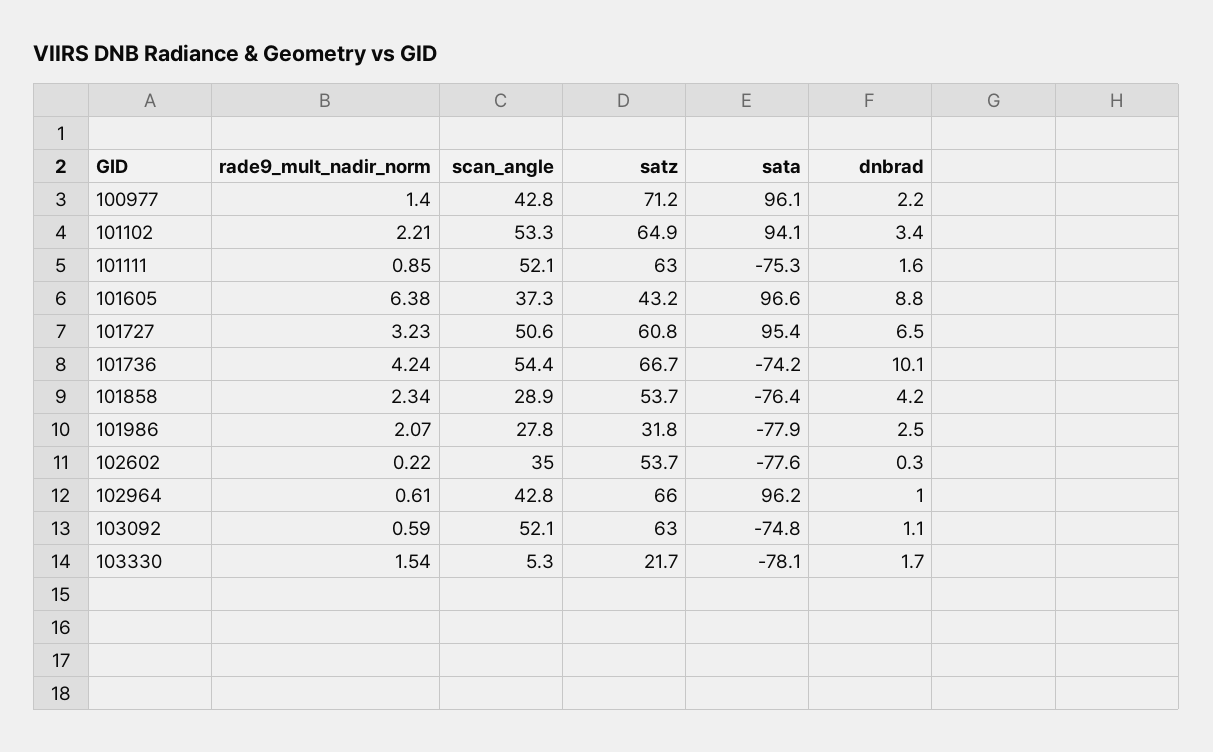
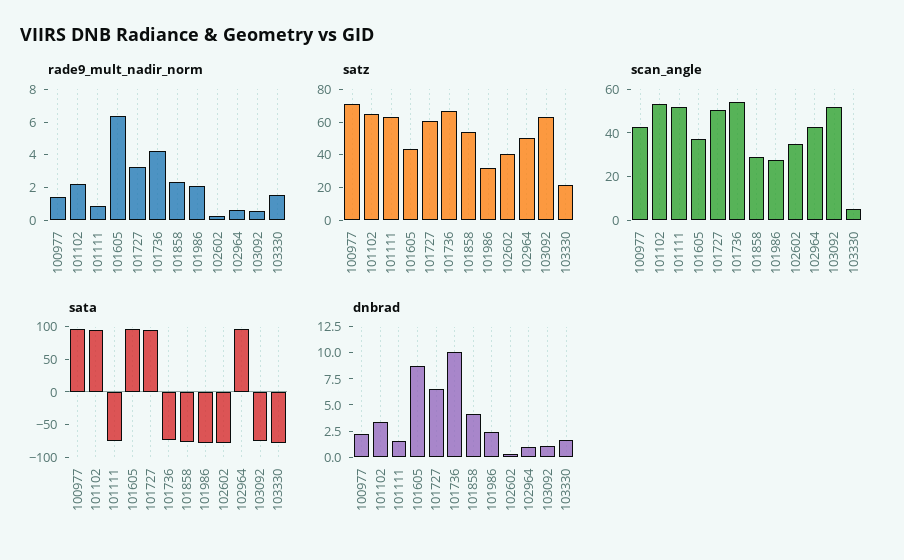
satz, 102602: 53.7 -> 40
satz, 102964: 66 -> 50

